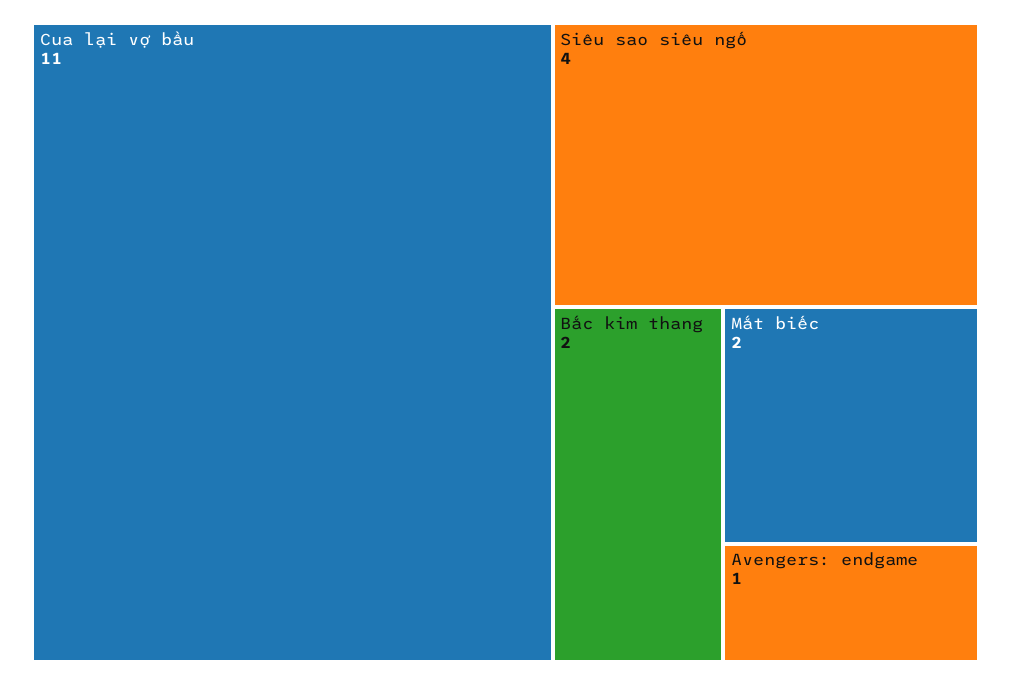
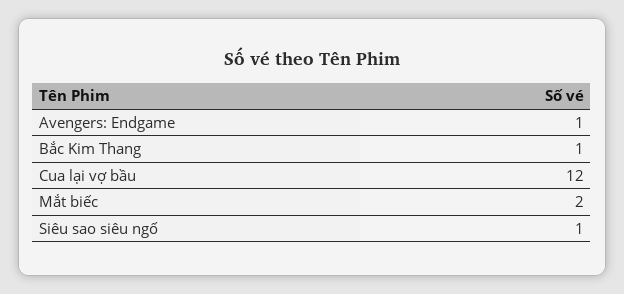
Cua lại vợ bầu: 11 -> 12
Siêu sao siêu ngố: 4 -> 1
Bắc kim thang: 2 -> 1

